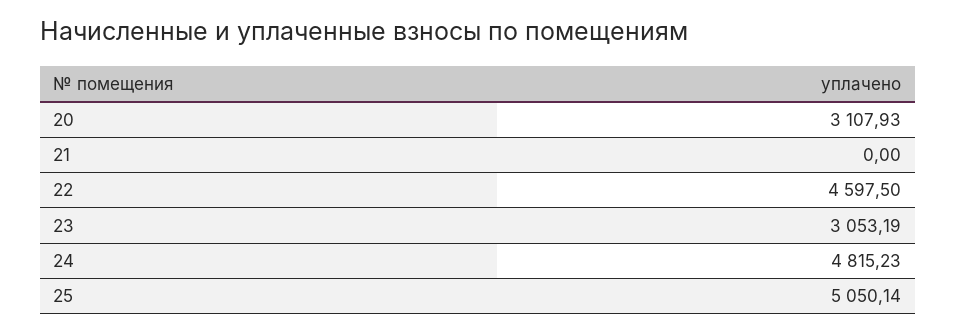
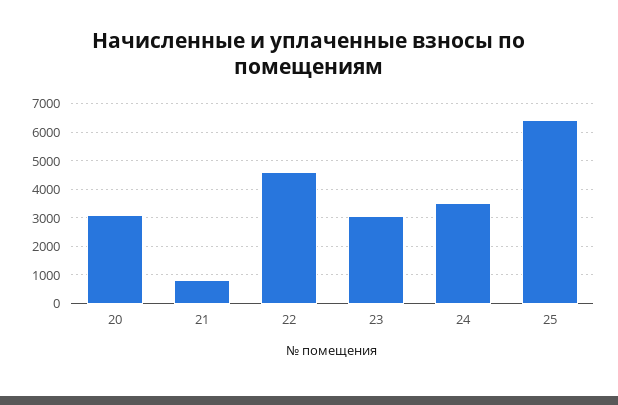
21: 0 -> 750
24: 4815.23 -> 3500
25: 5050.14 -> 6500

